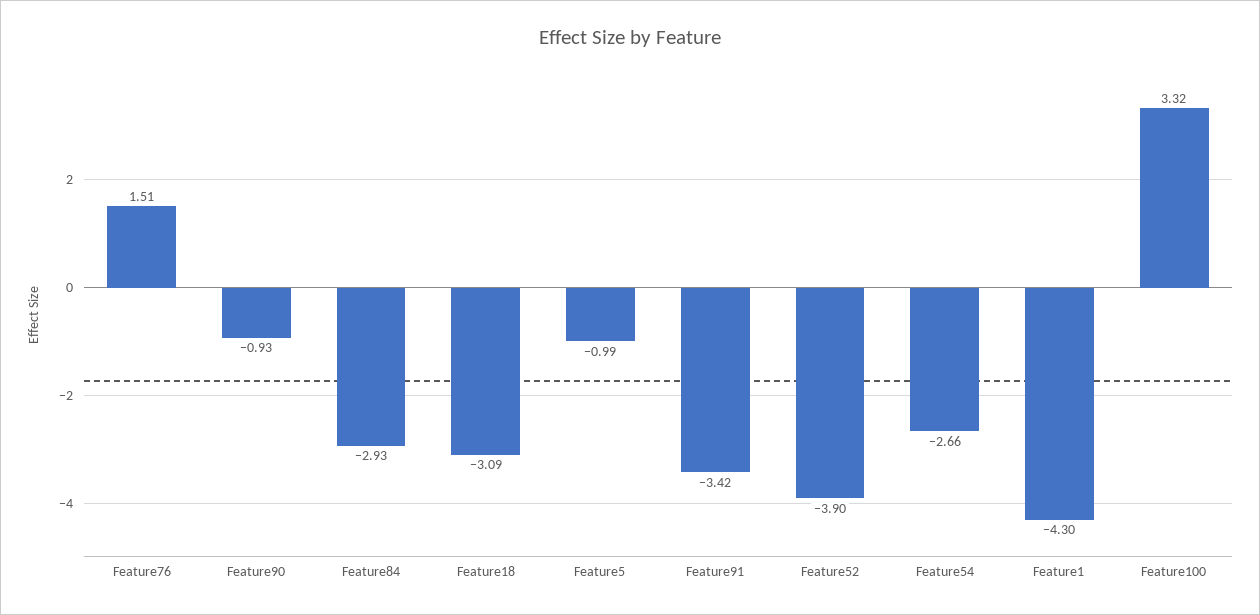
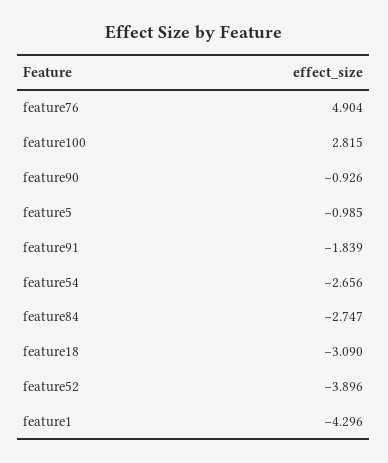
Feature76: 1.51 -> 4.904
Feature84: -2.93 -> -2.747
Feature91: -3.42 -> -1.839
Feature100: 3.32 -> 2.815

